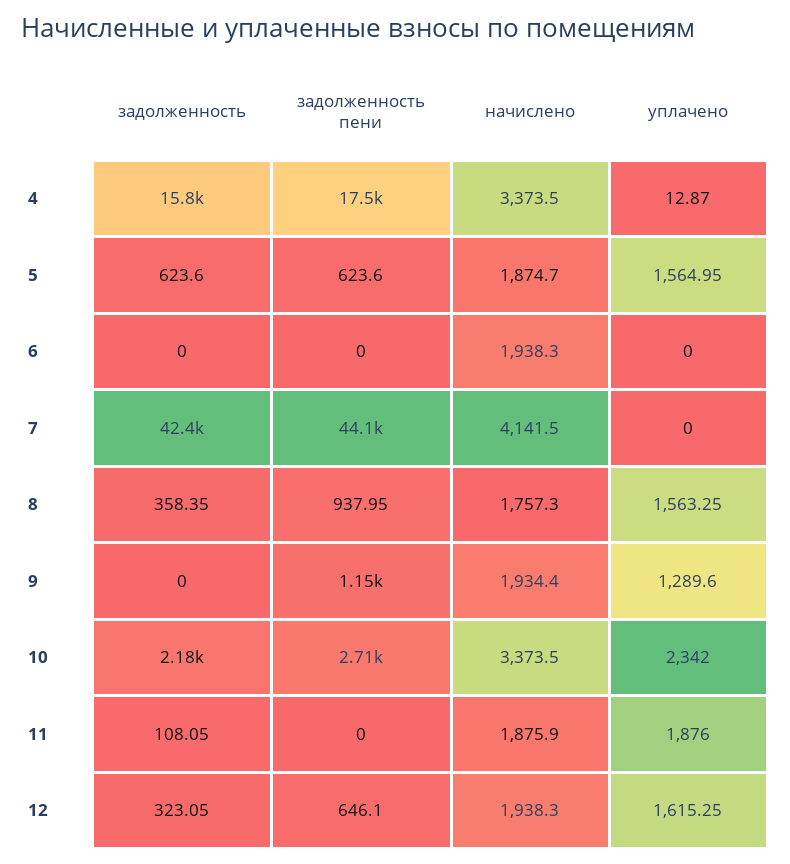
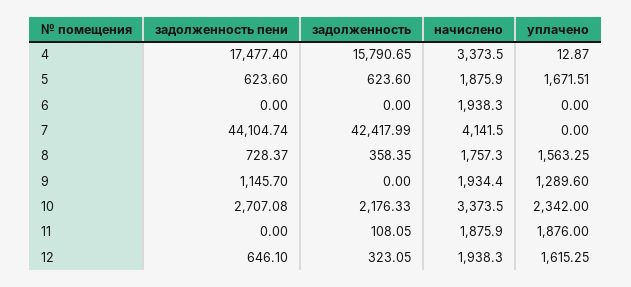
начислено, 5: 1874.7 -> 1875.9
уплачено, 5: 1564.95 -> 1671.51
задолженность пени, 8: 937.95 -> 728.37

